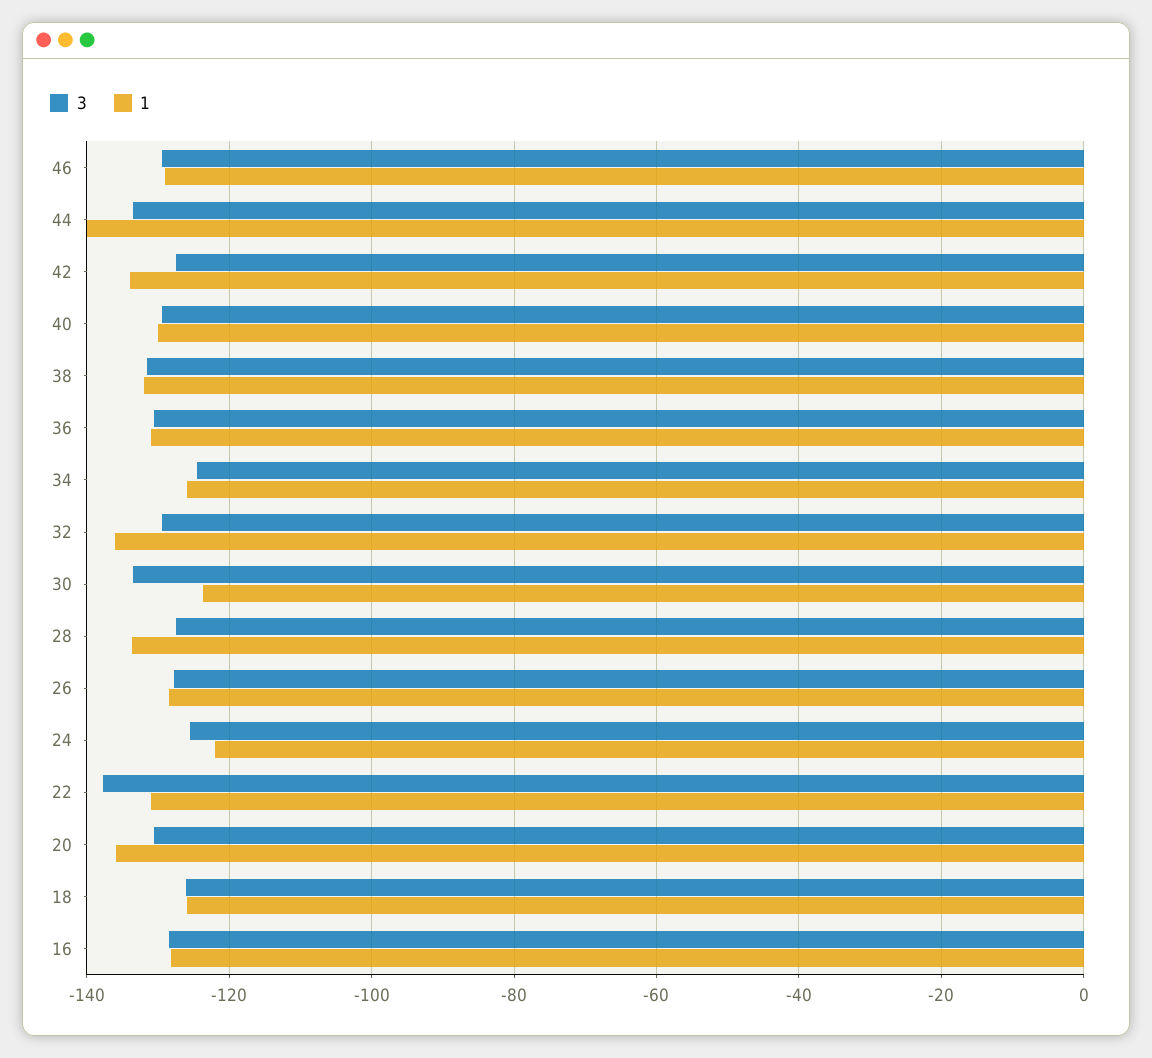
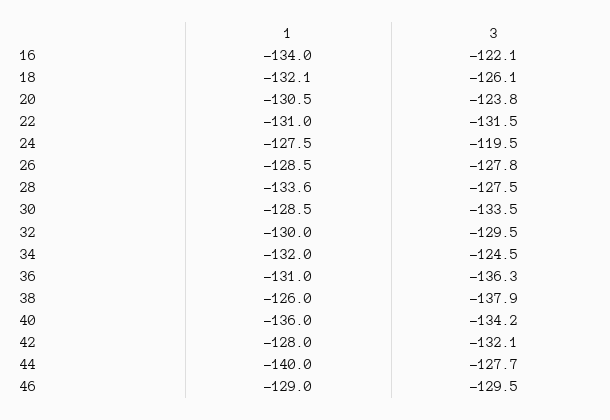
3, 44: -134 -> -127.7
3, 42: -128 -> -132.1
1, 42: -134 -> -128
3, 40: -130 -> -134.2
1, 40: -130 -> -136
3, 38: -132 -> -137.9
1, 38: -132 -> -126
3, 36: -130 -> -136.3
1, 34: -126 -> -132
1, 32: -136 -> -130
1, 30: -124 -> -128.5
3, 24: -126 -> -119.5
1, 24: -122 -> -127.5
3, 22: -138 -> -131.5
3, 20: -130 -> -123.8
1, 20: -136 -> -130.5
1, 18: -126 -> -132.1
3, 16: -128 -> -122.1
1, 16: -128 -> -134

